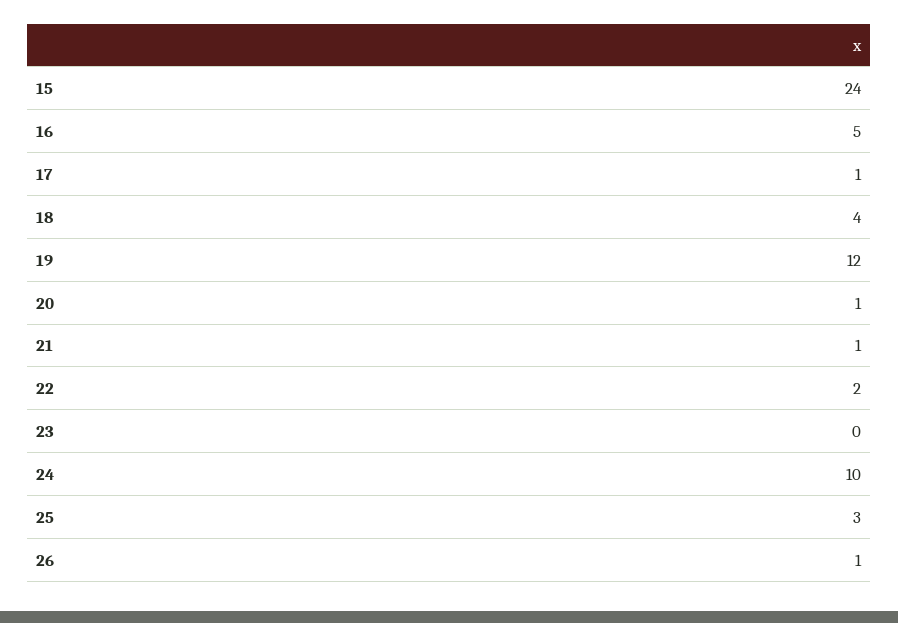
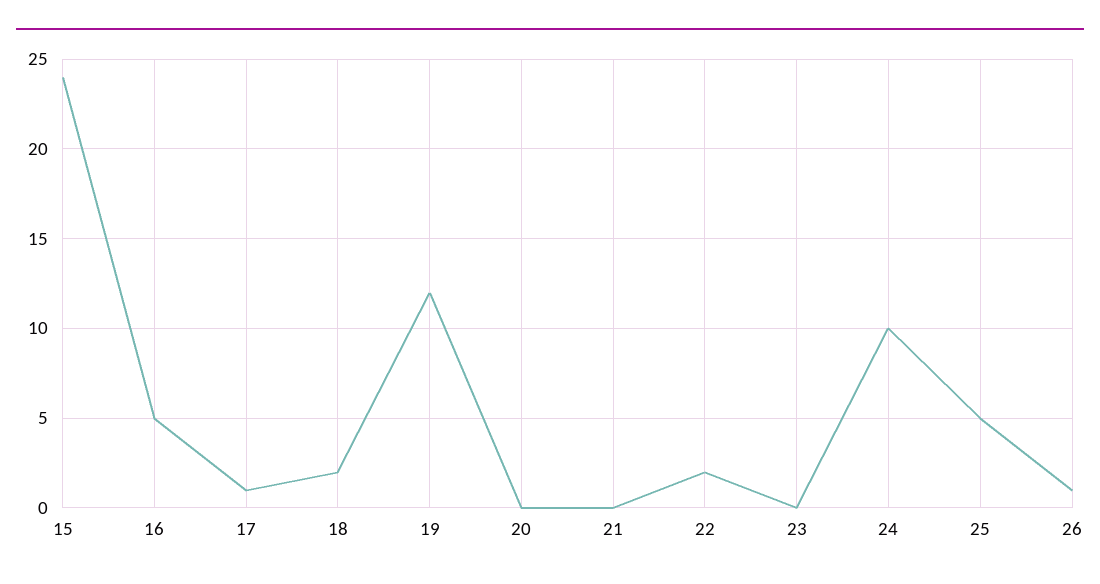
18: 4 -> 2
20: 1 -> 0
21: 1 -> 0
25: 3 -> 5

